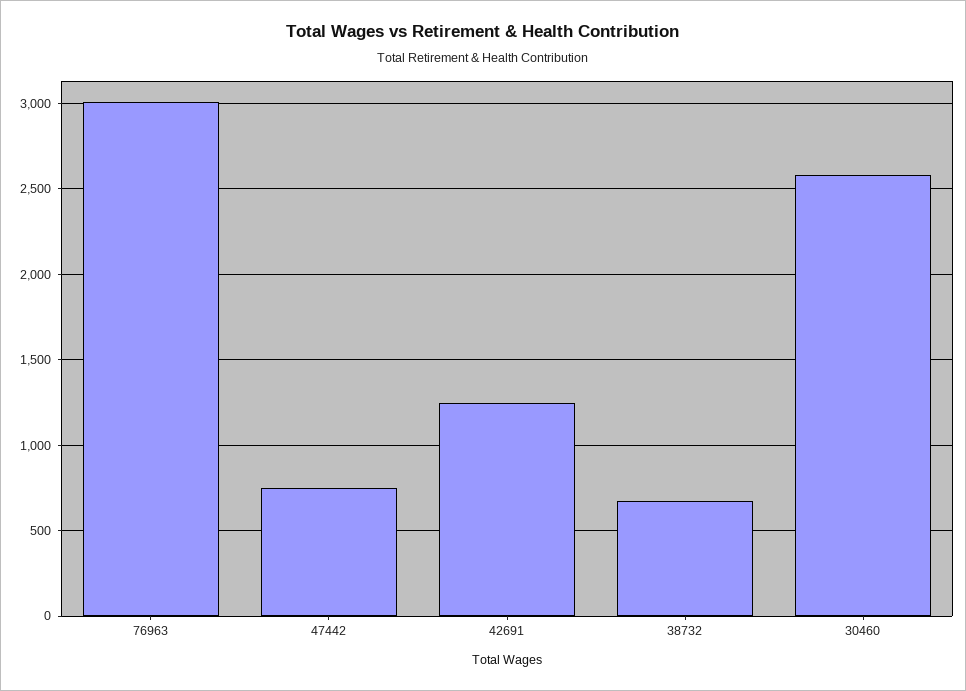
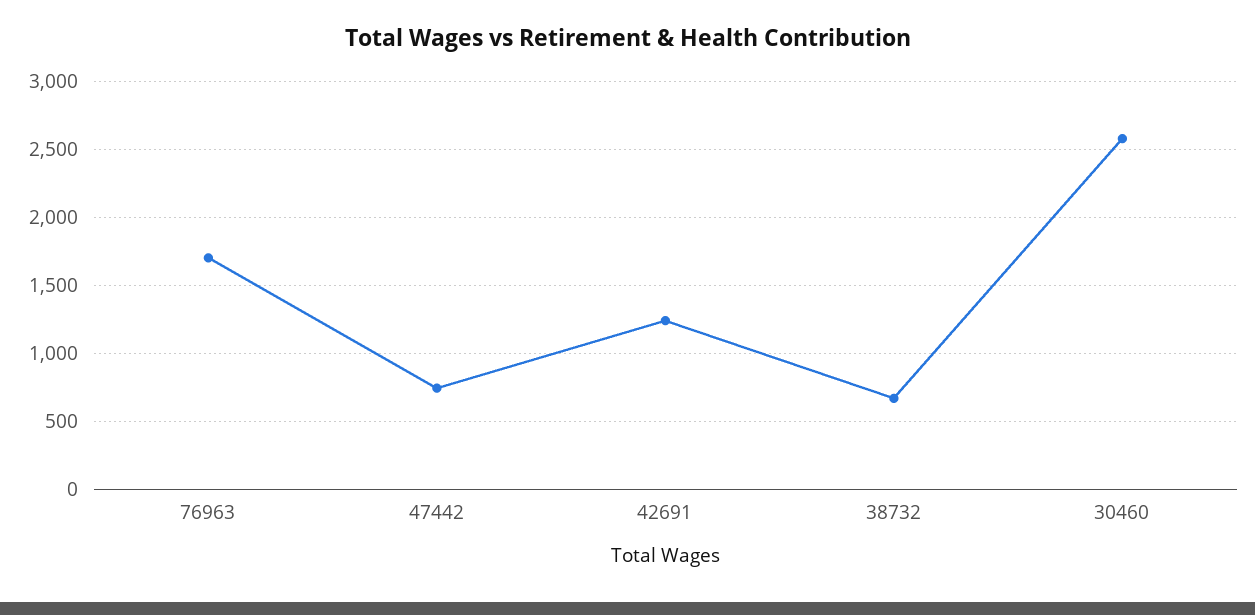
76963: 3000 -> 1700

